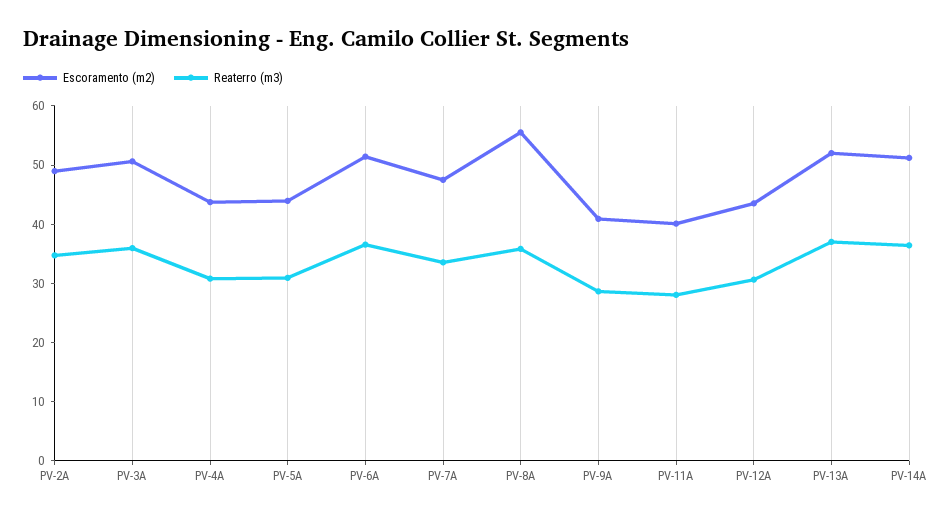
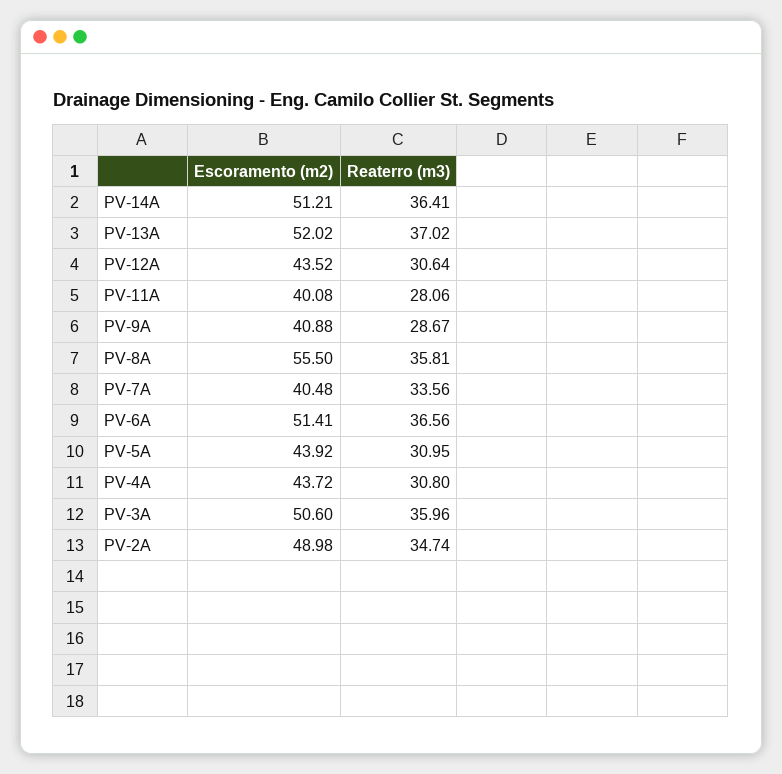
Escoramento (m2), PV-7A: 48 -> 40.48

